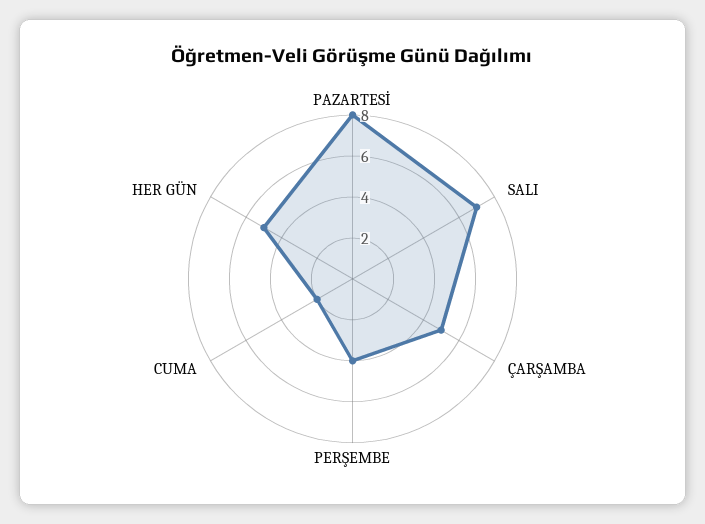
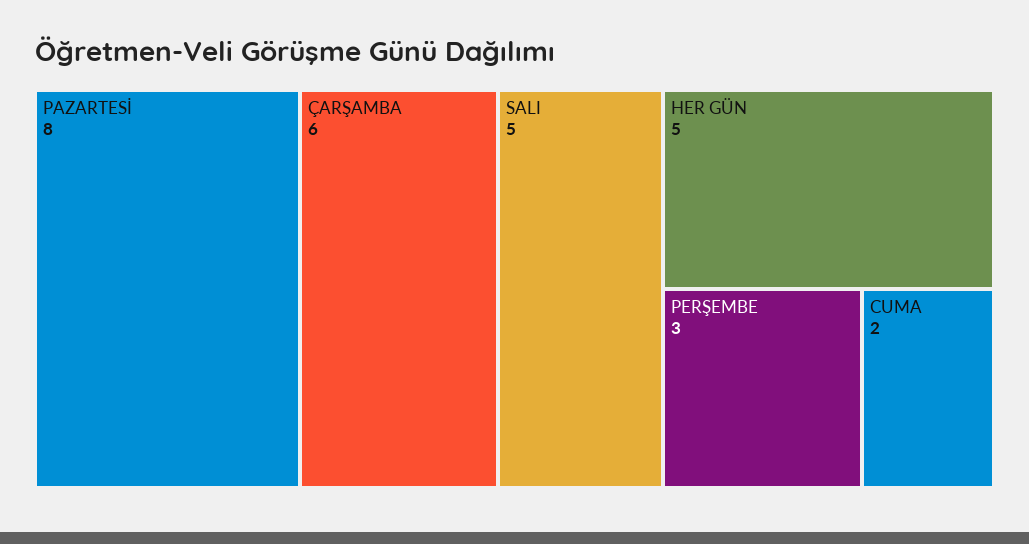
SALI: 7 -> 5
ÇARŞAMBA: 5 -> 6
PERŞEMBE: 4 -> 3

